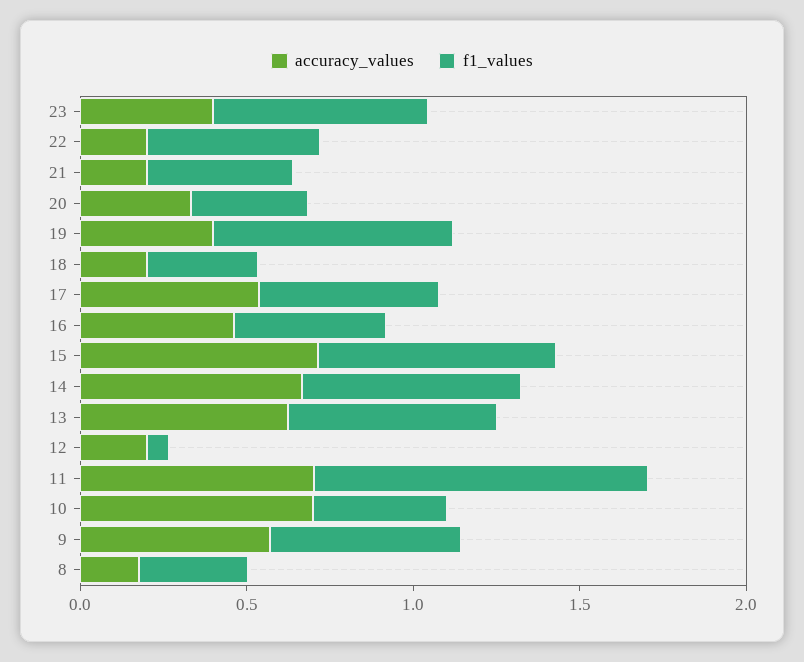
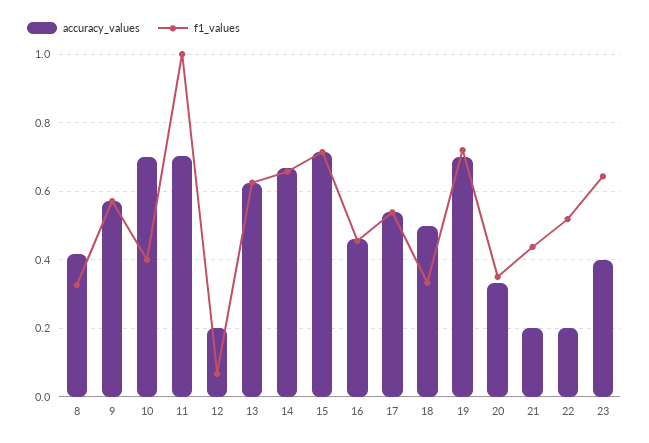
accuracy_values, 19: 0.4 -> 0.7
accuracy_values, 18: 0.2 -> 0.5
accuracy_values, 8: 0.2 -> 0.42

